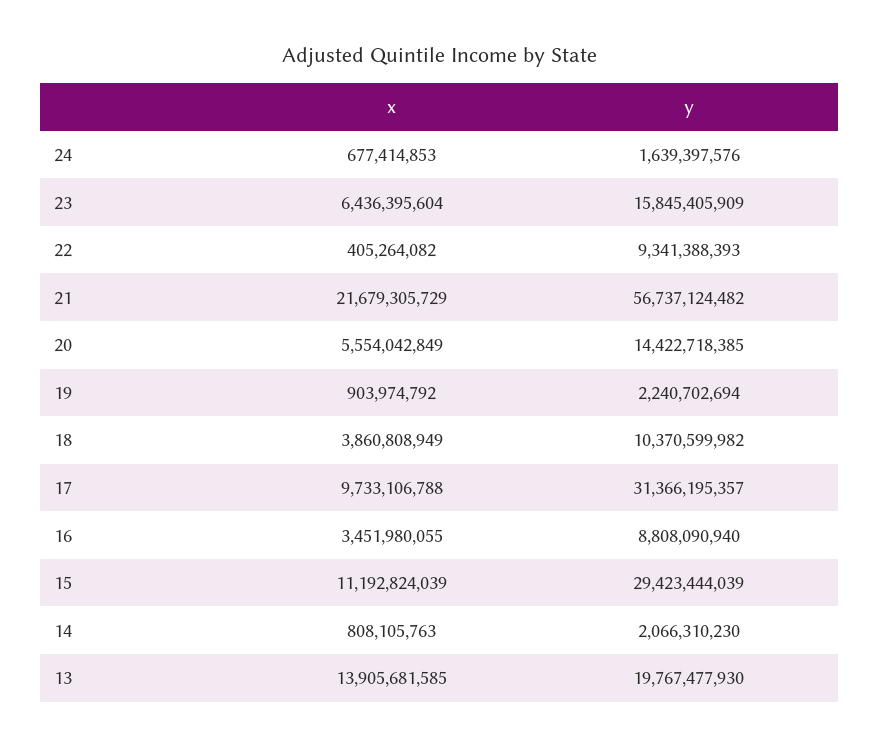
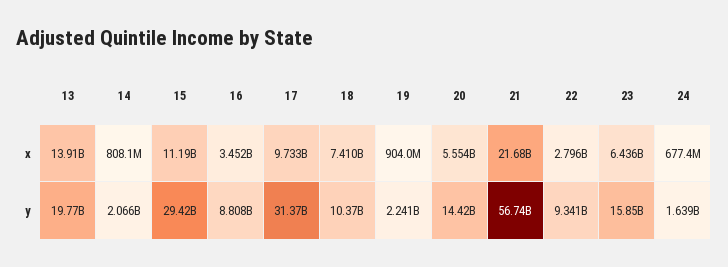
x, 22: 405264082 -> 2796000000
x, 18: 3860808949 -> 7410000000

